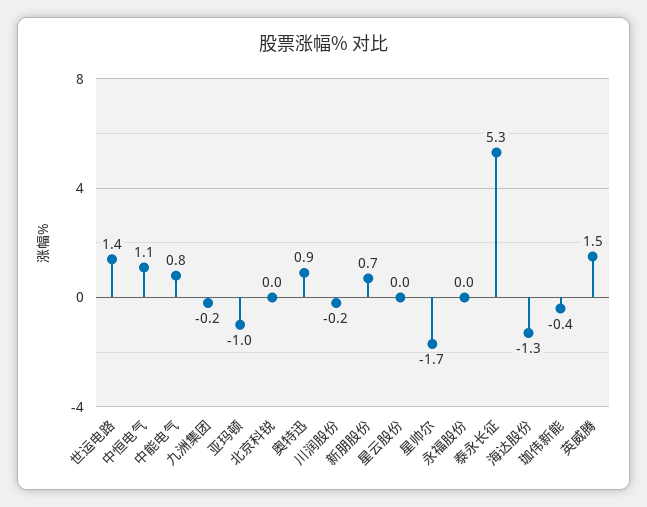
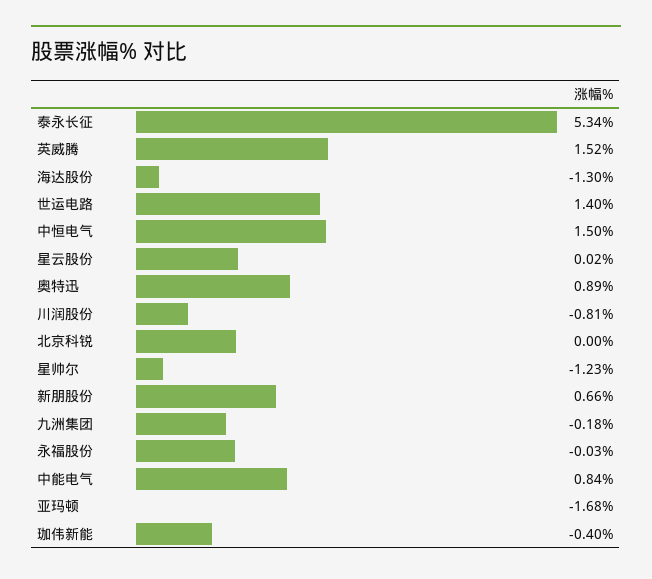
中恒电气: 1.1 -> 1.5
亚玛顿: -1 -> -1.68
川润股份: -0.2 -> -0.81
星帅尔: -1.7 -> -1.23

